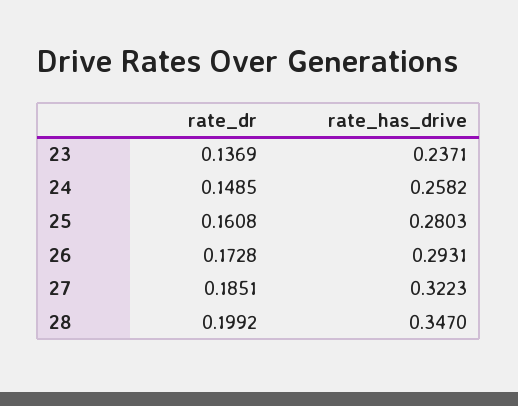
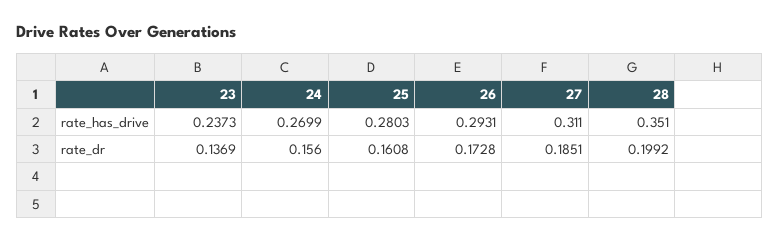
rate_has_drive, 23: 0.2371 -> 0.2373
rate_dr, 24: 0.1485 -> 0.156
rate_has_drive, 24: 0.2582 -> 0.2699
rate_has_drive, 27: 0.3223 -> 0.311
rate_has_drive, 28: 0.347 -> 0.351

